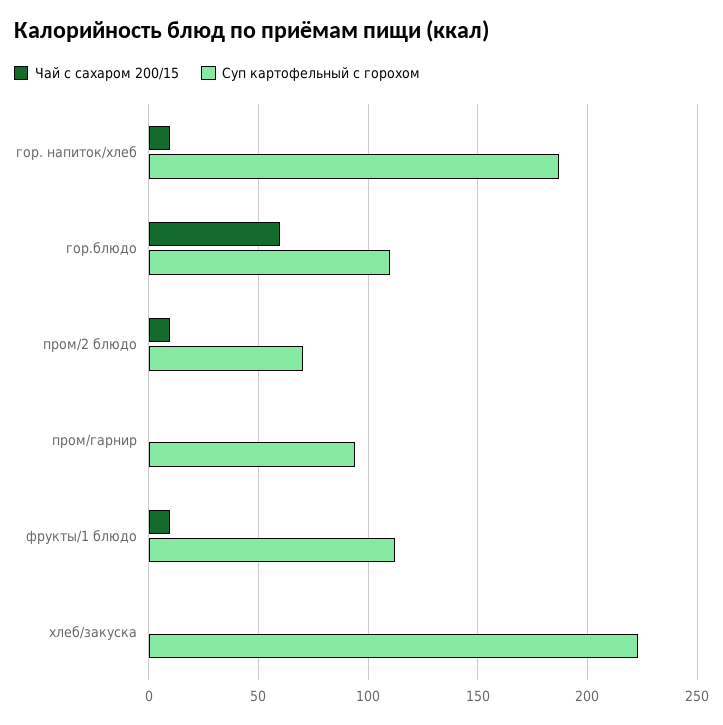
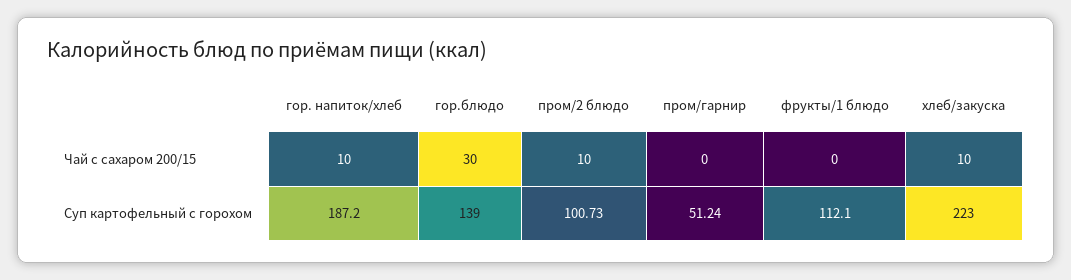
Чай с сахаром 200/15, гор.блюдо: 60 -> 30
Суп картофельный с горохом, гор.блюдо: 110 -> 139
Суп картофельный с горохом, пром/2 блюдо: 70 -> 100.73
Суп картофельный с горохом, пром/гарнир: 95 -> 51.24
Чай с сахаром 200/15, фрукты/1 блюдо: 10 -> 0
Чай с сахаром 200/15, хлеб/закуска: 0 -> 10

